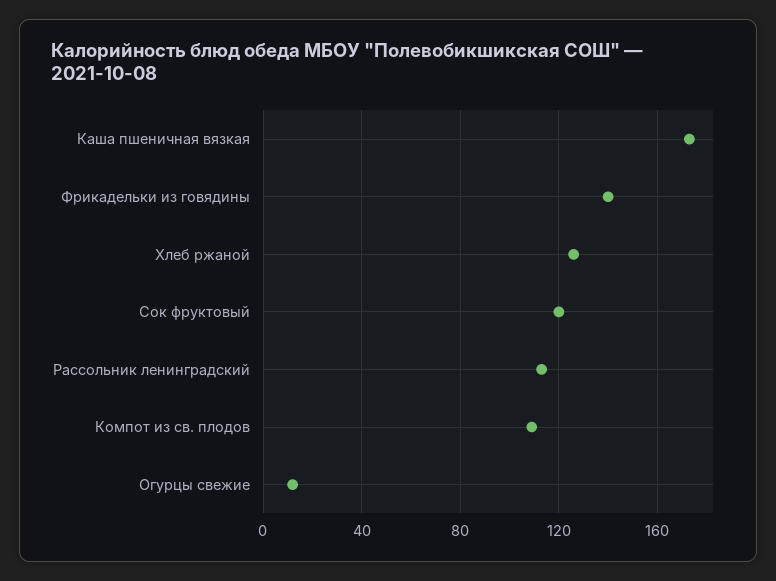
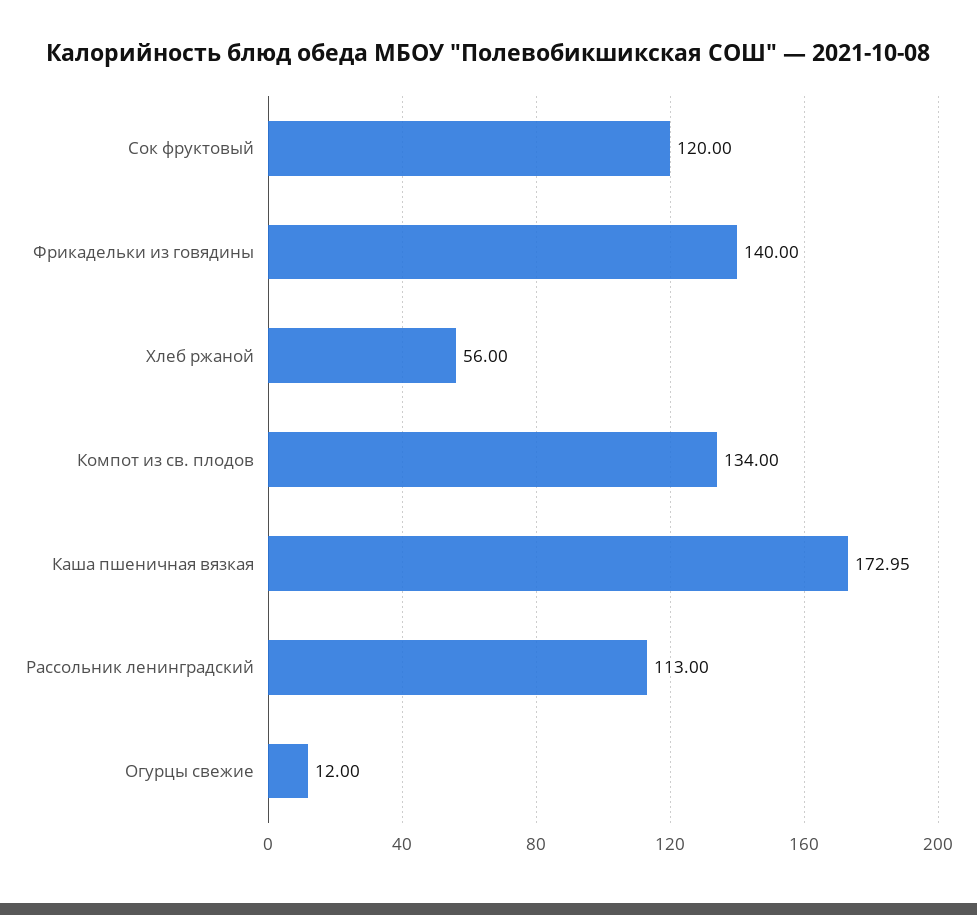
Хлеб ржаной: 125 -> 56
Компот из св. плодов: 110 -> 134

